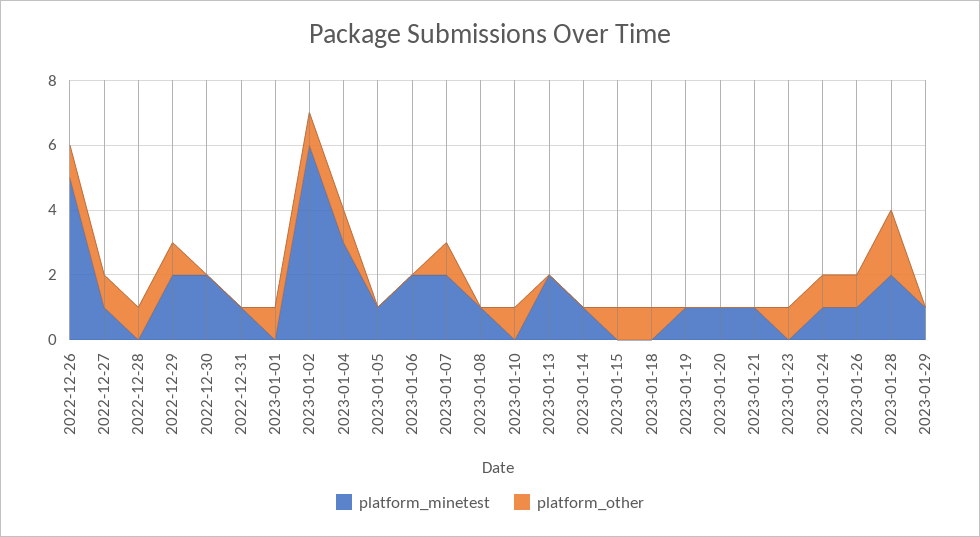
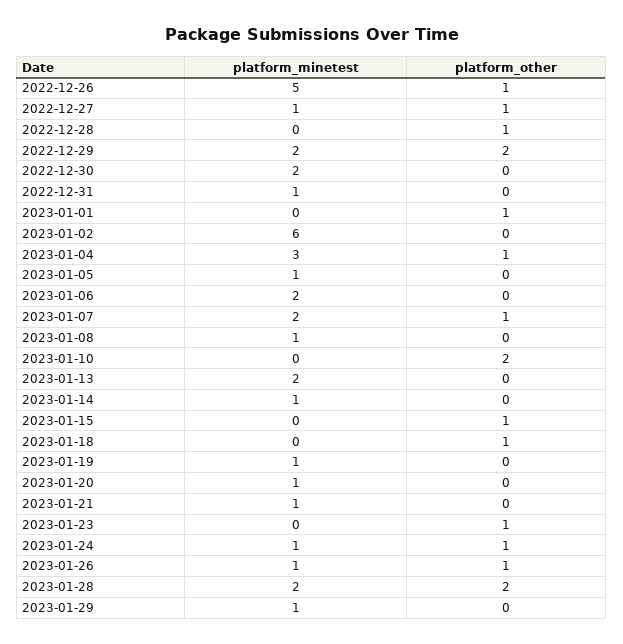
platform_other, 2022-12-29: 1 -> 2
platform_other, 2023-01-02: 1 -> 0
platform_other, 2023-01-10: 1 -> 2

